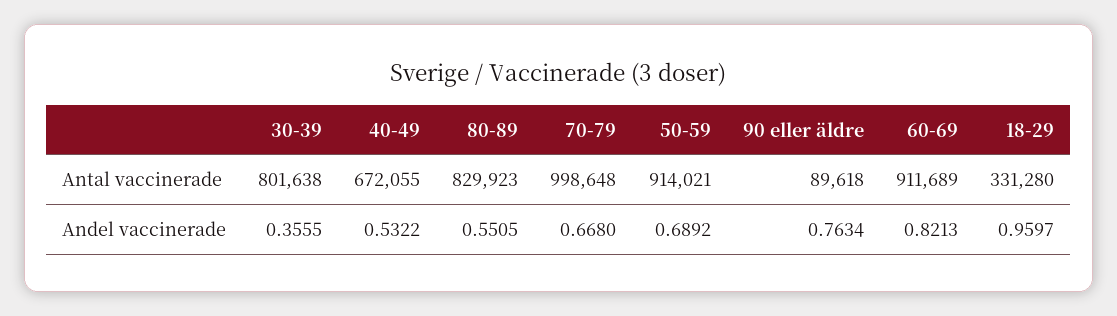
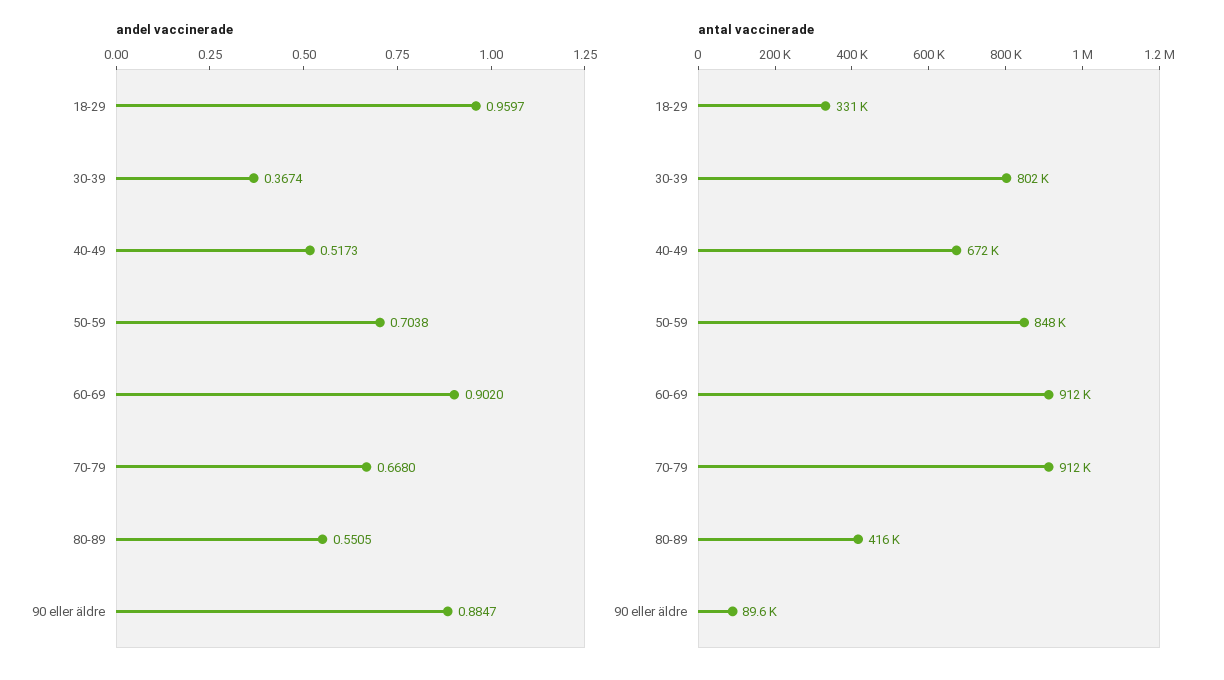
Antal vaccinerade, 80-89: 829923 -> 416000
Antal vaccinerade, 70-79: 998648 -> 912000
Antal vaccinerade, 50-59: 914021 -> 848000
Andel vaccinerade, 30-39: 0.3555 -> 0.3674
Andel vaccinerade, 40-49: 0.5322 -> 0.5173
Andel vaccinerade, 50-59: 0.6892 -> 0.7038
Andel vaccinerade, 90 eller äldre: 0.7634 -> 0.8847
Andel vaccinerade, 60-69: 0.8213 -> 0.902

